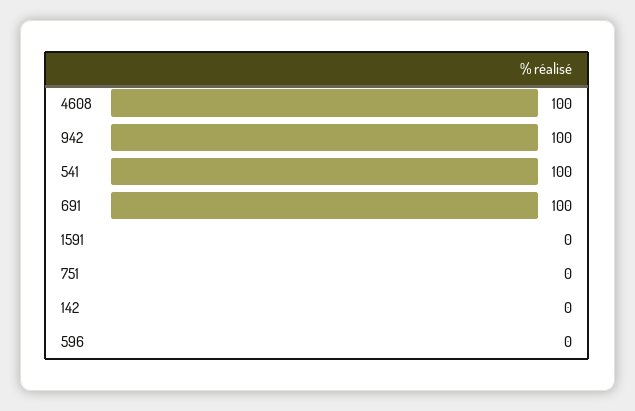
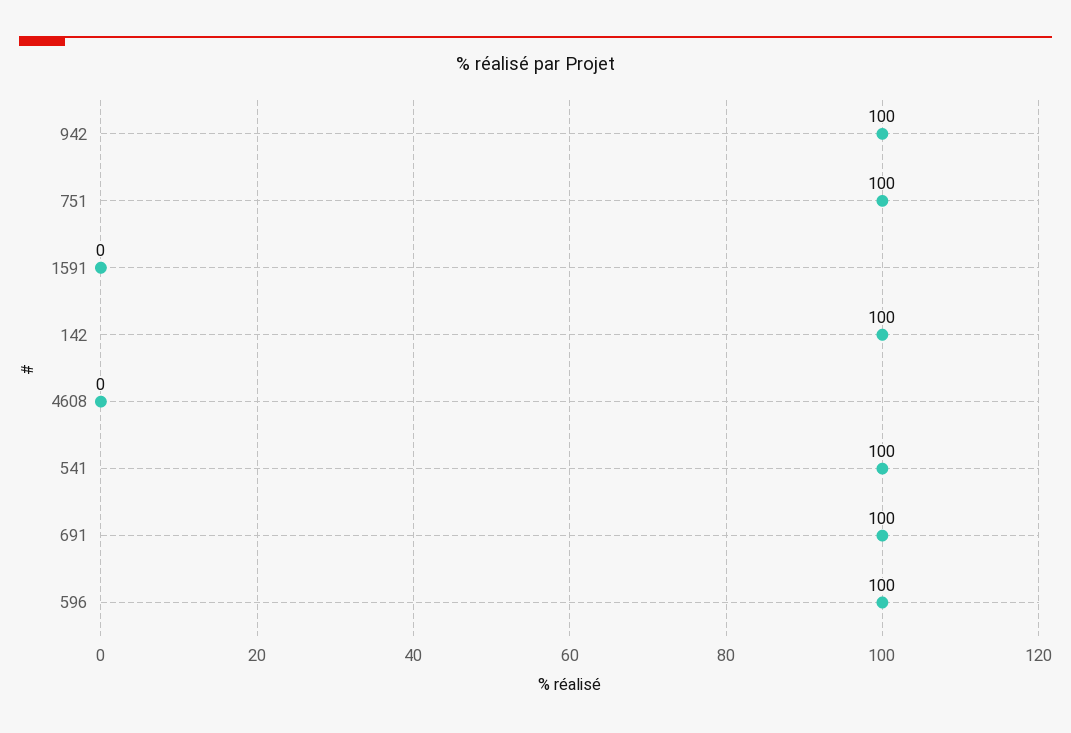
4608: 100 -> 0
751: 0 -> 100
142: 0 -> 100
596: 0 -> 100

